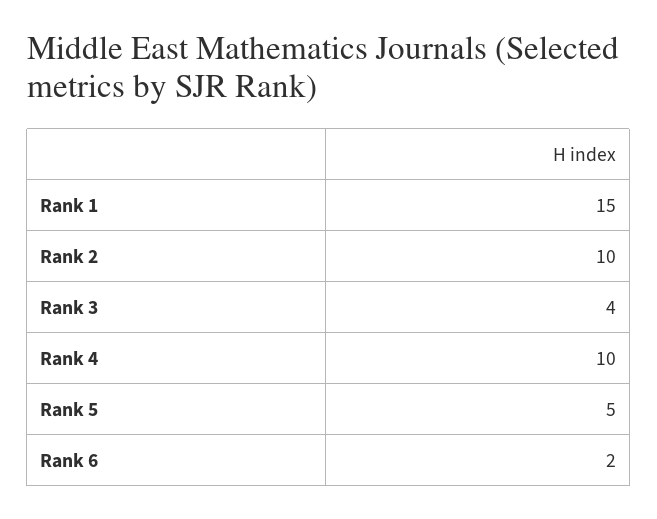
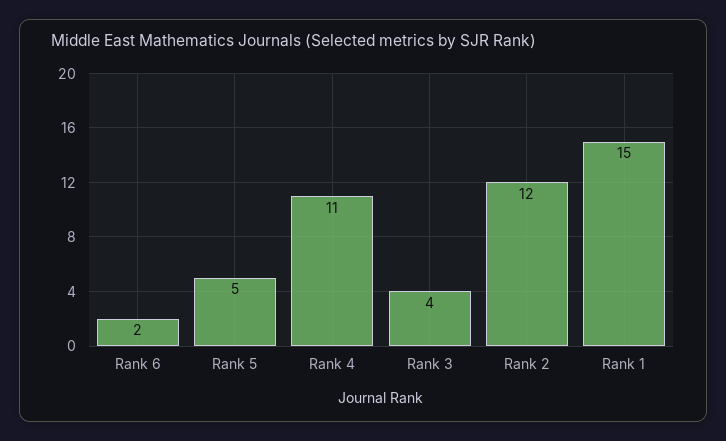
Rank 2: 10 -> 12
Rank 4: 10 -> 11

